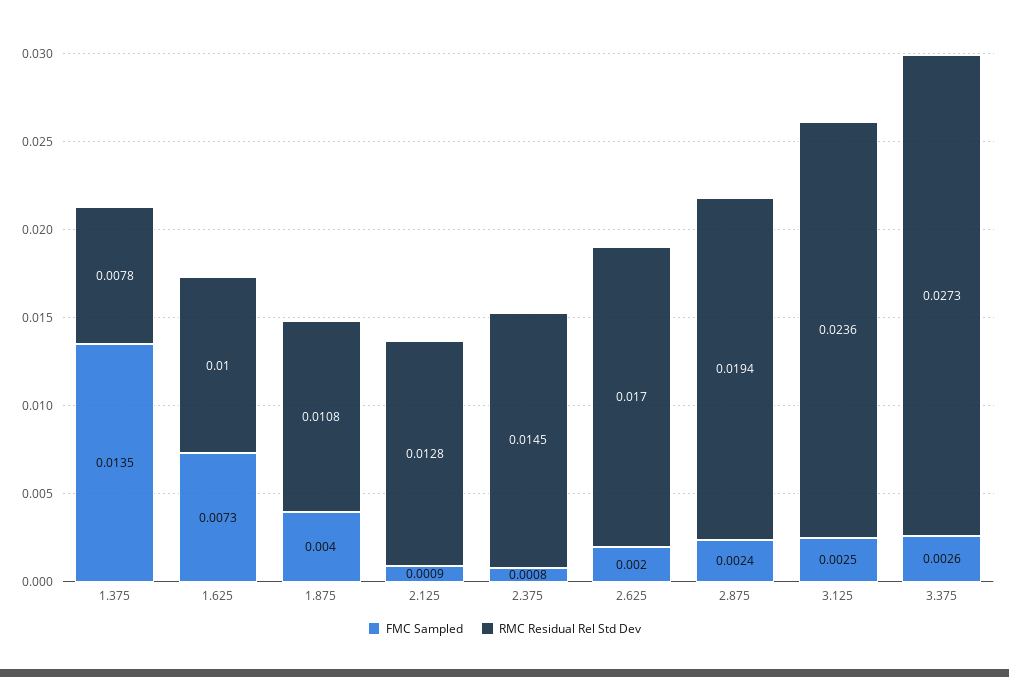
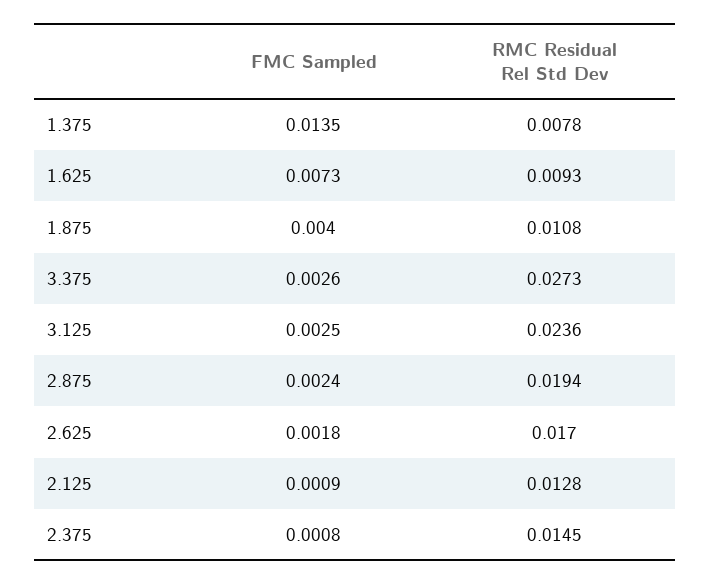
RMC Residual Rel Std Dev, 1.625: 0.01 -> 0.0093
FMC Sampled, 2.625: 0.002 -> 0.0018

